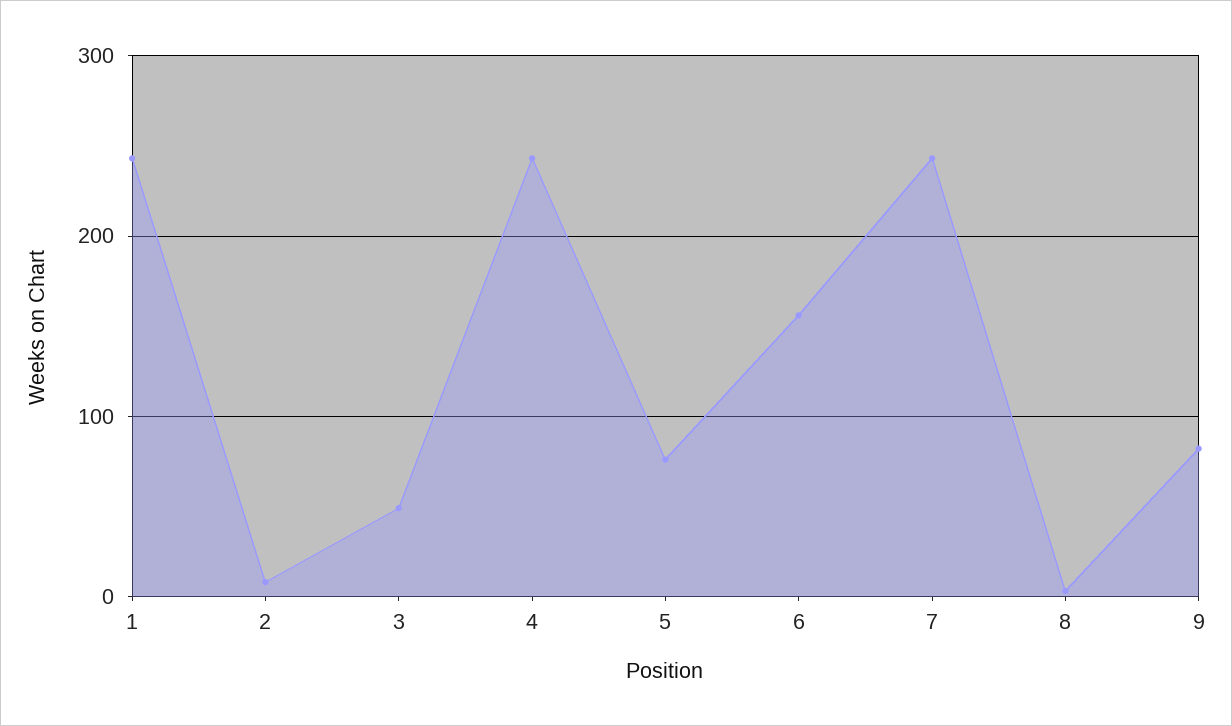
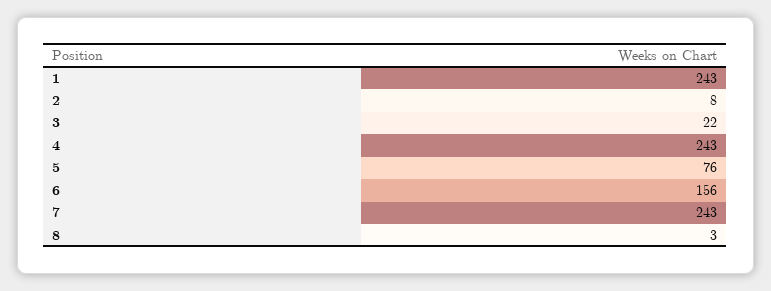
3: 50 -> 22
9: 80 -> none

